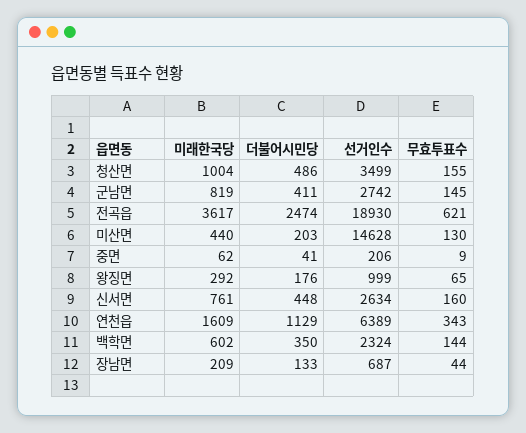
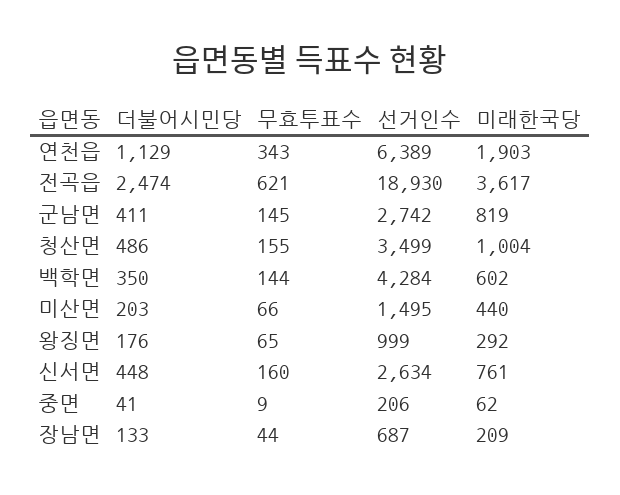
선거인수, 미산면: 14628 -> 1495
무효투표수, 미산면: 130 -> 66
미래한국당, 연천읍: 1609 -> 1903
선거인수, 백학면: 2324 -> 4284

